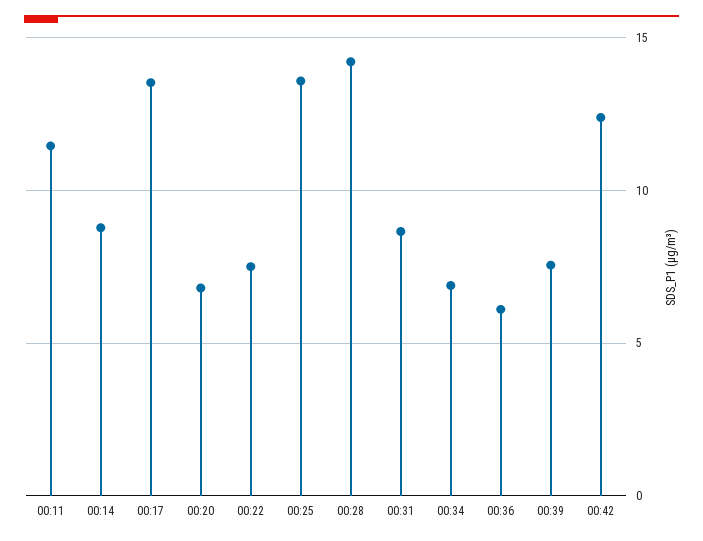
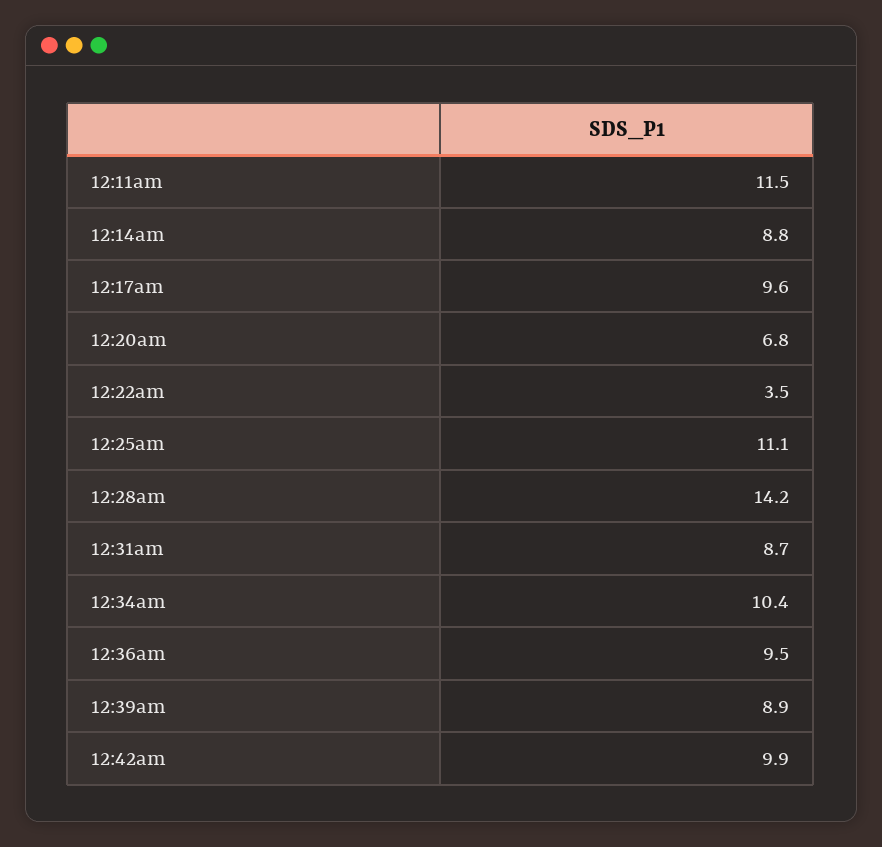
00:17: 13.5 -> 9.6
00:22: 7.5 -> 3.5
00:25: 13.5 -> 11.1
00:34: 7 -> 10.4
00:36: 6 -> 9.5
00:39: 7.5 -> 8.9
00:42: 12.5 -> 9.9

